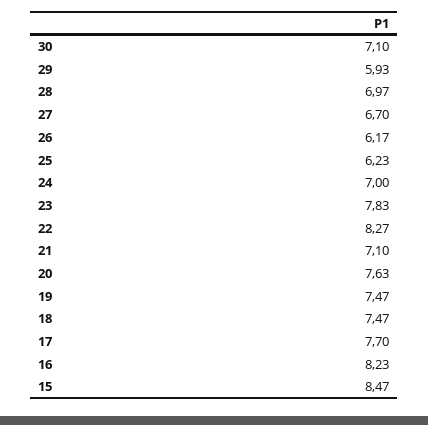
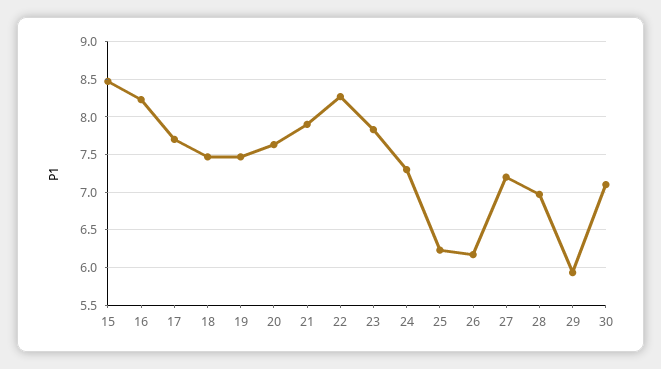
27: 6.7 -> 7.2
24: 7 -> 7.3
21: 7.1 -> 7.9

